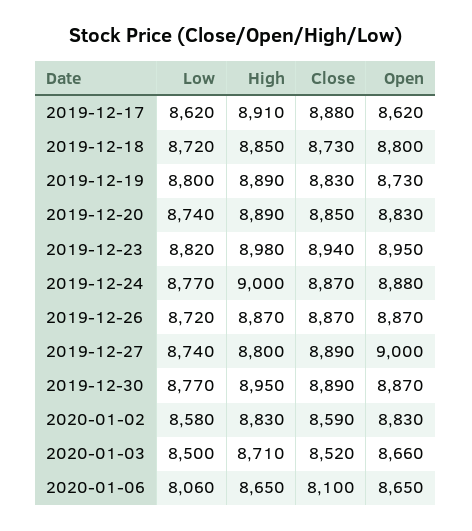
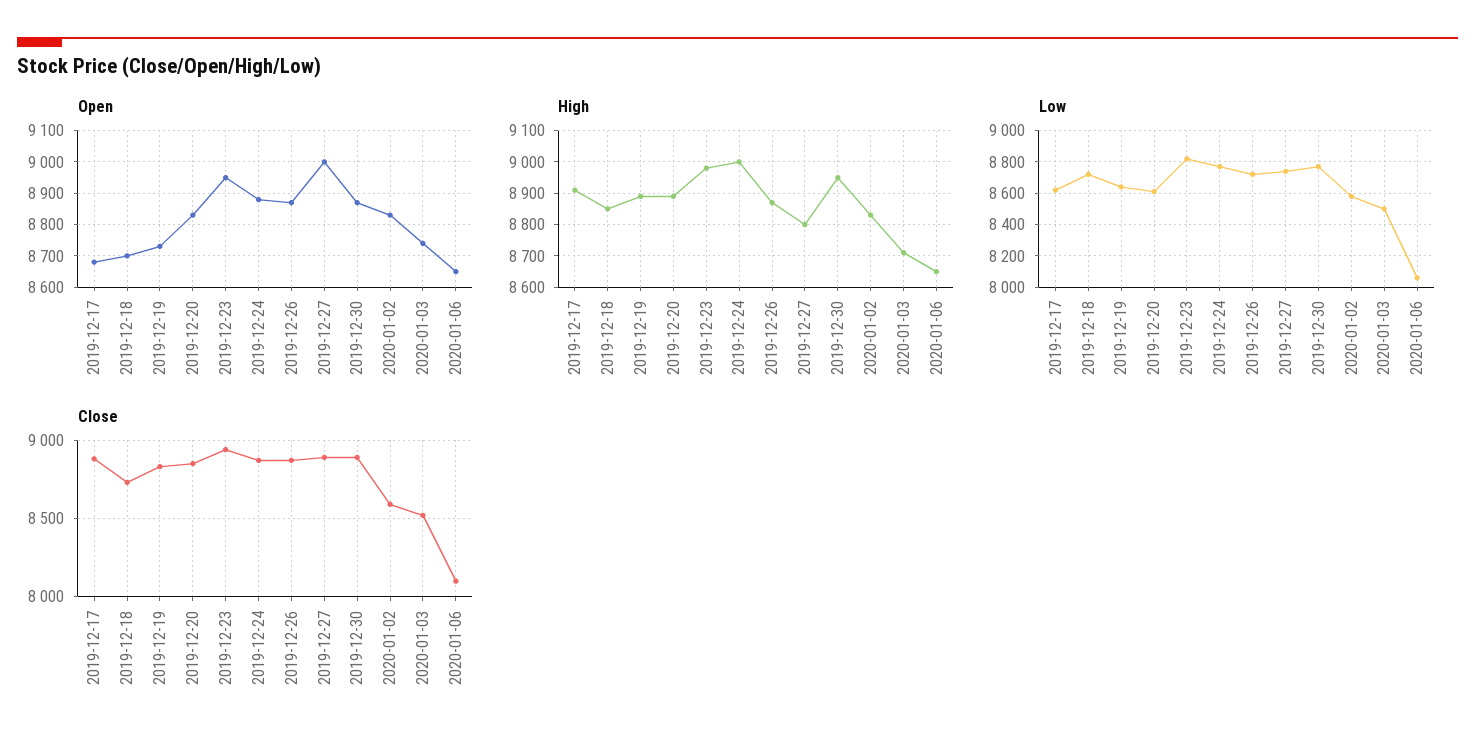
Open, 2019-12-17: 8620 -> 8680
Open, 2019-12-18: 8800 -> 8700
Low, 2019-12-19: 8800 -> 8650
Low, 2019-12-20: 8740 -> 8600
Open, 2020-01-03: 8660 -> 8740

